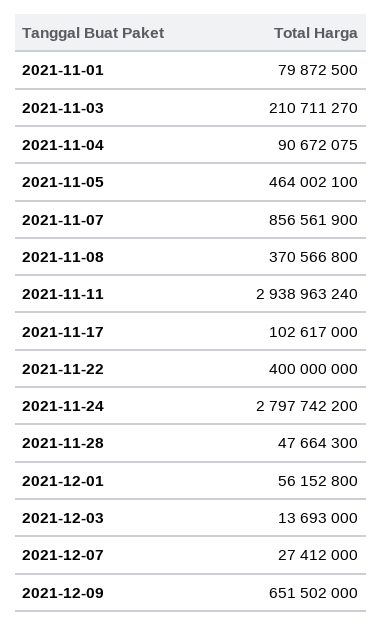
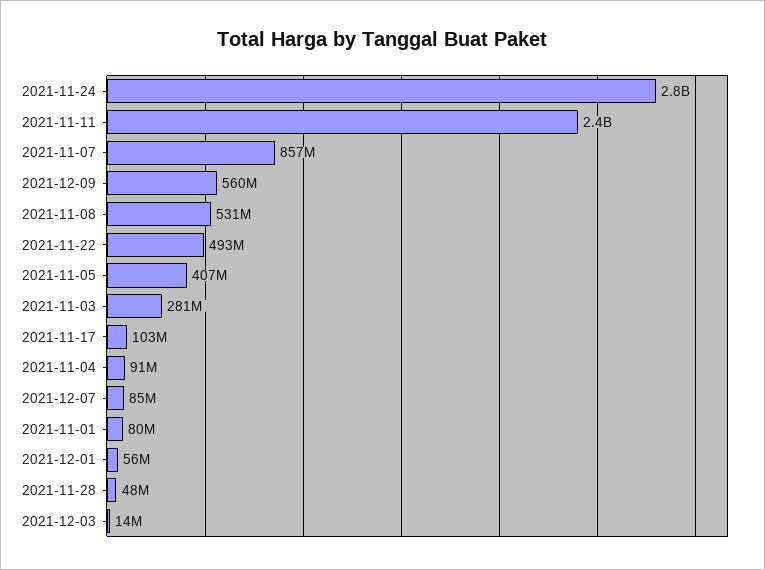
2021-11-03: 210711270 -> 281000000
2021-11-05: 464002100 -> 407000000
2021-11-08: 370566800 -> 531000000
2021-11-11: 2938963240 -> 2400000000
2021-11-22: 400000000 -> 493000000
2021-12-07: 27412000 -> 85000000
2021-12-09: 651502000 -> 560000000

